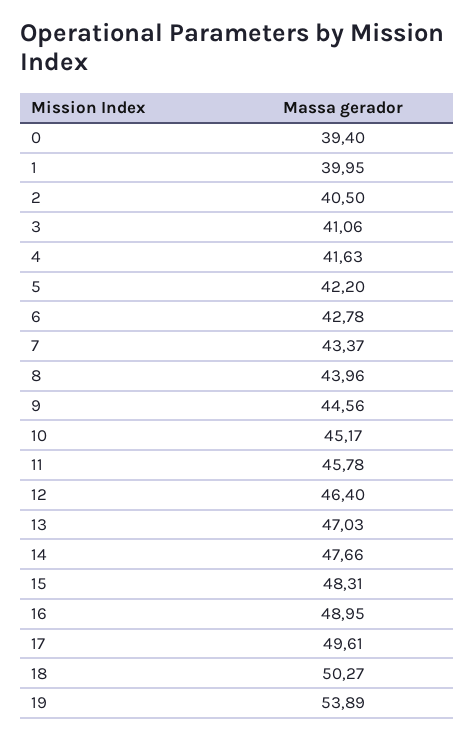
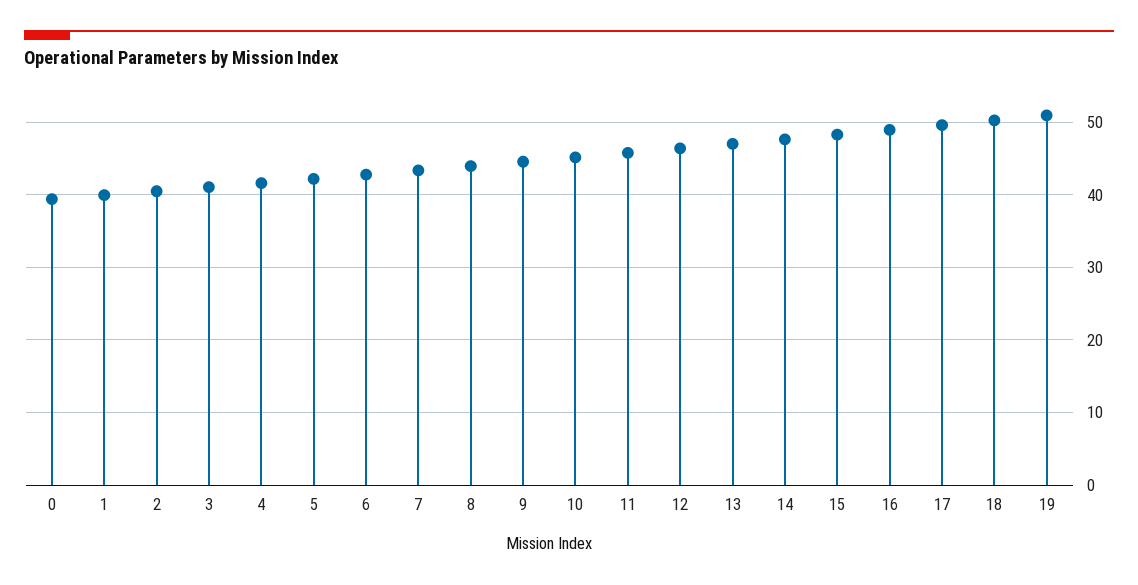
19: 53.89 -> 51

